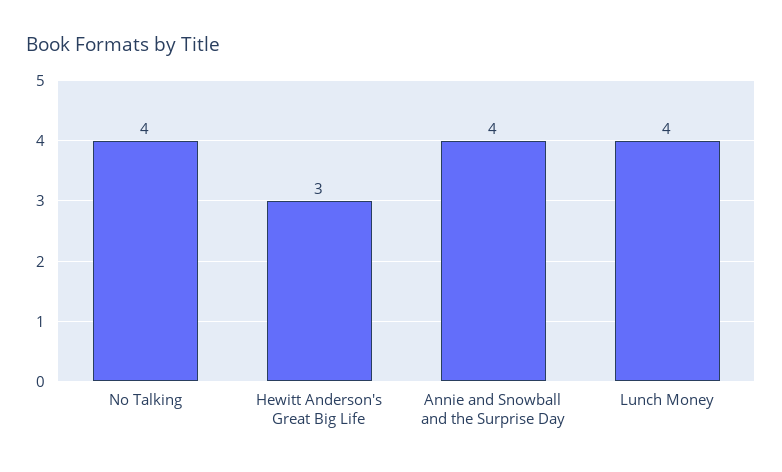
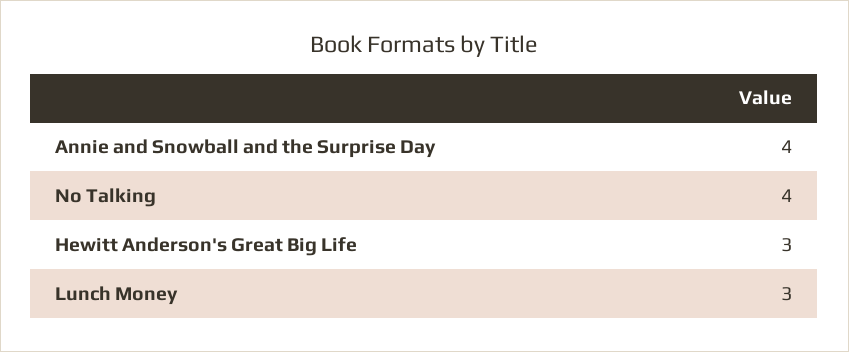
Lunch Money: 4 -> 3

